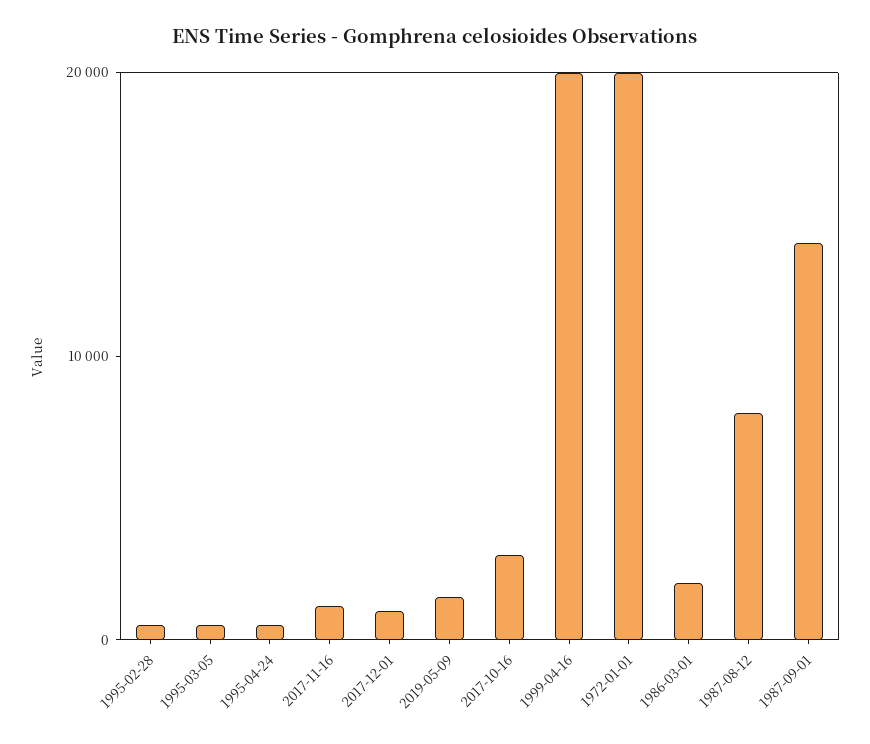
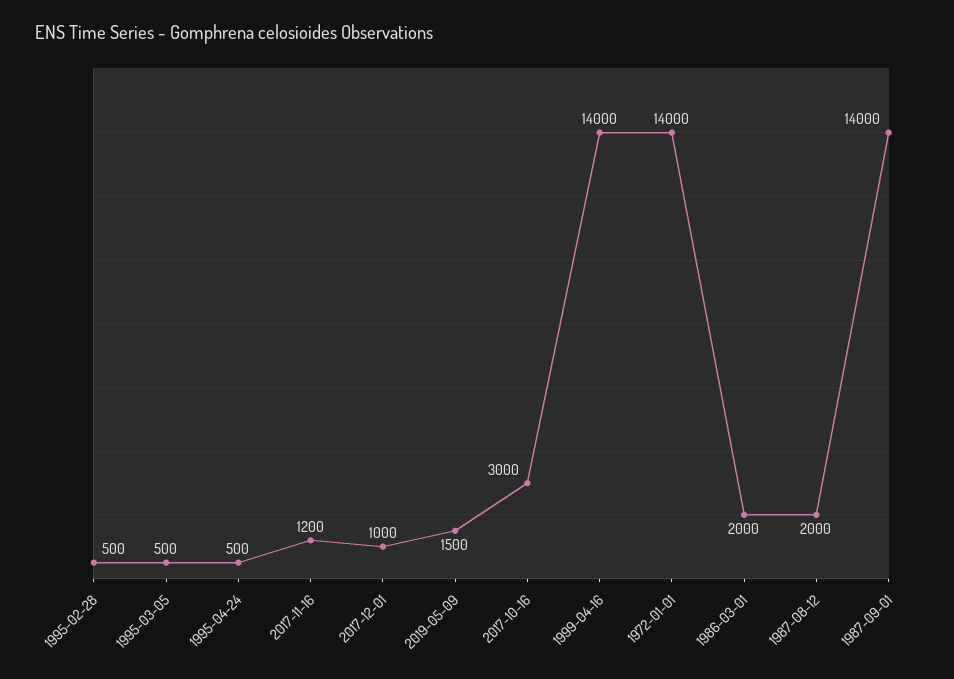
1999-04-16: 20000 -> 14000
1972-01-01: 20000 -> 14000
1987-08-12: 8000 -> 2000

